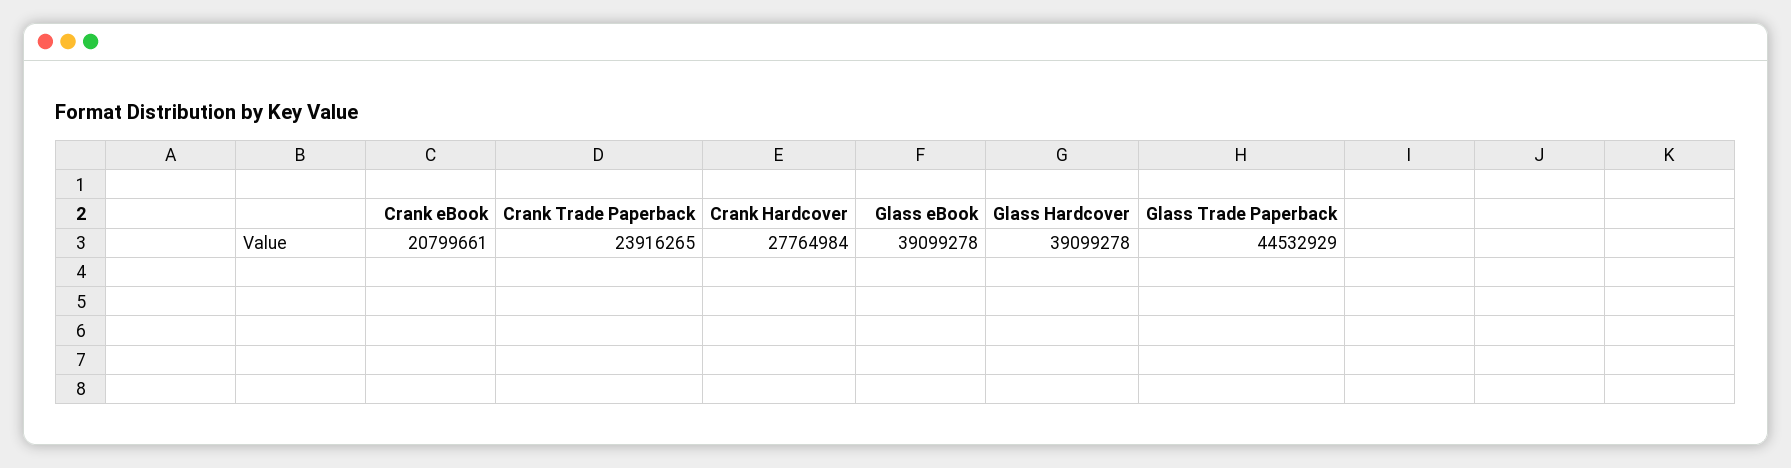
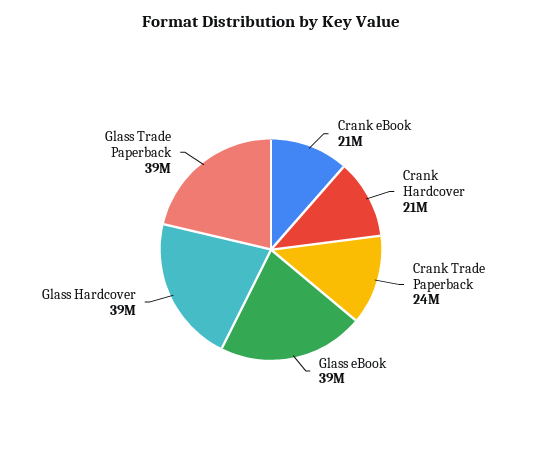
Crank Hardcover: 27764984 -> 21000000
Glass Trade Paperback: 44532929 -> 39000000

